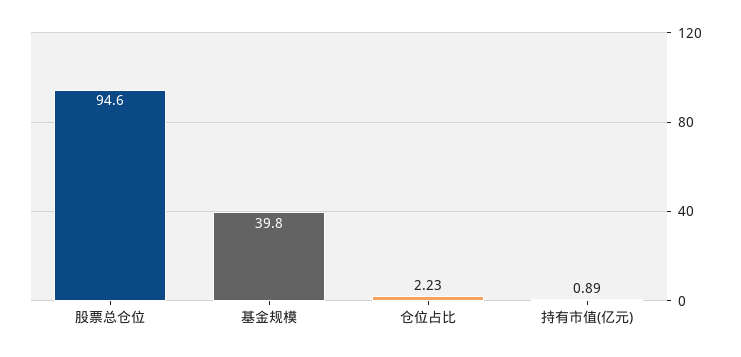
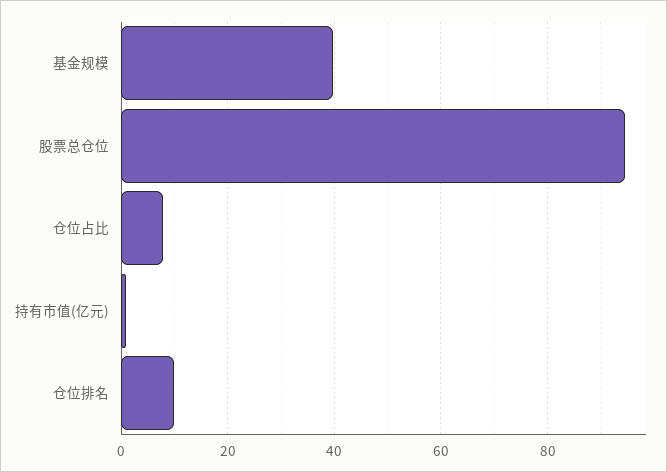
仓位占比: 2.23 -> 8
仓位排名: none -> 10

